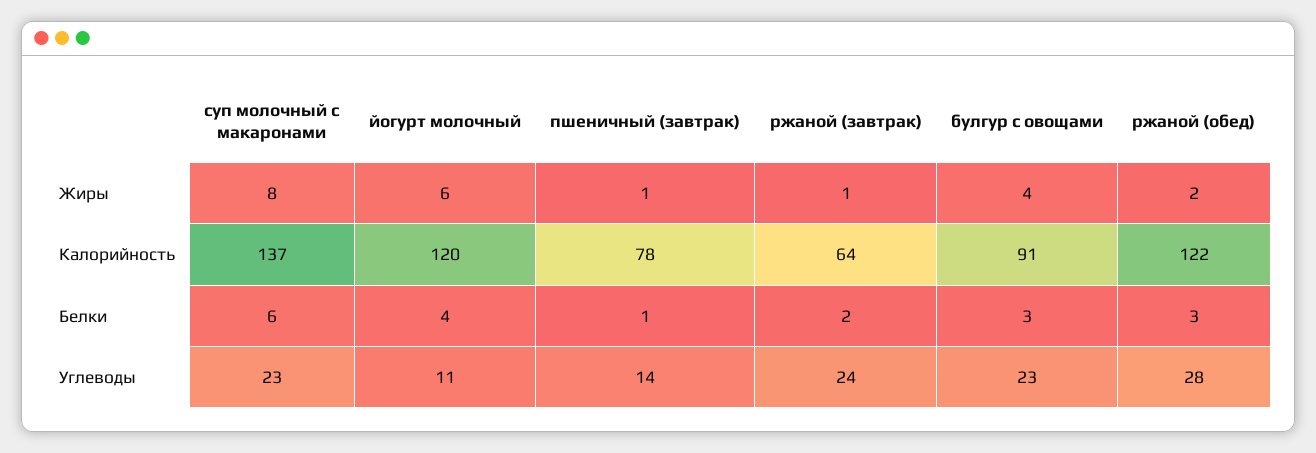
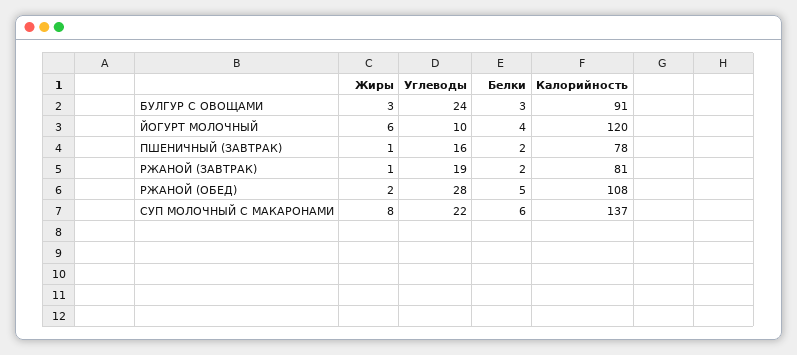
булгур с овощами, Жиры: 4 -> 3
ржаной (завтрак), Калорийность: 64 -> 81
ржаной (обед), Калорийность: 122 -> 108
пшеничный (завтрак), Белки: 1 -> 2
ржаной (обед), Белки: 3 -> 5
суп молочный с макаронами, Углеводы: 23 -> 22
йогурт молочный, Углеводы: 11 -> 10
пшеничный (завтрак), Углеводы: 14 -> 16
ржаной (завтрак), Углеводы: 24 -> 19
булгур с овощами, Углеводы: 23 -> 24

